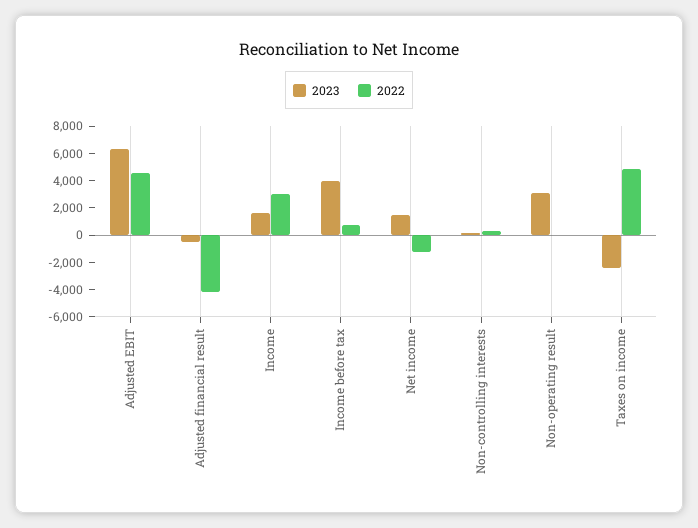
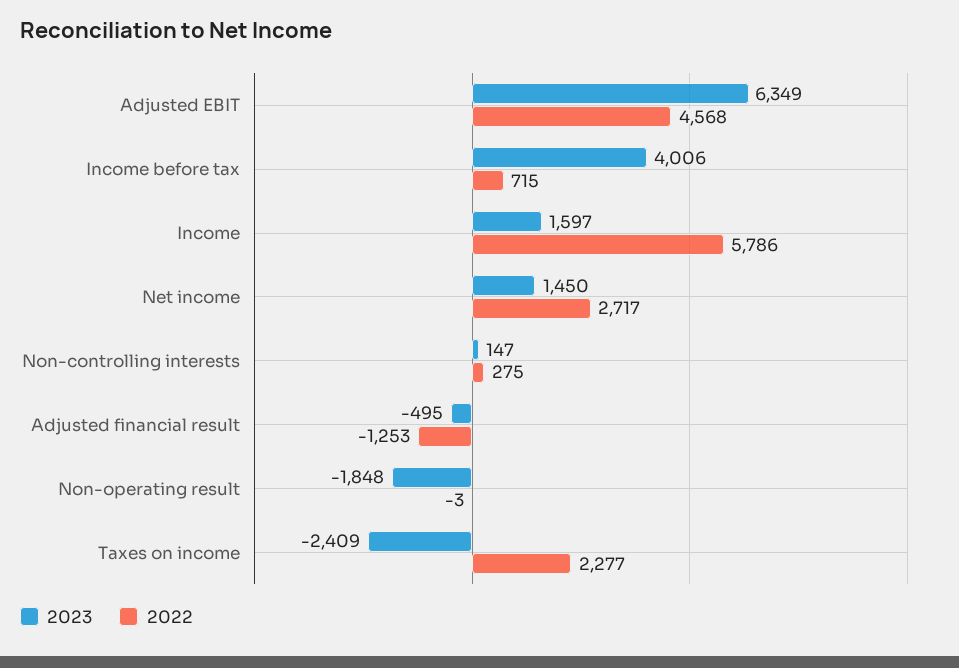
2022, Adjusted financial result: -4000 -> -1253
2022, Income: 3000 -> 5786
2022, Net income: -1000 -> 2717
2023, Non-operating result: 3000 -> -1848
2022, Taxes on income: 5000 -> 2277

